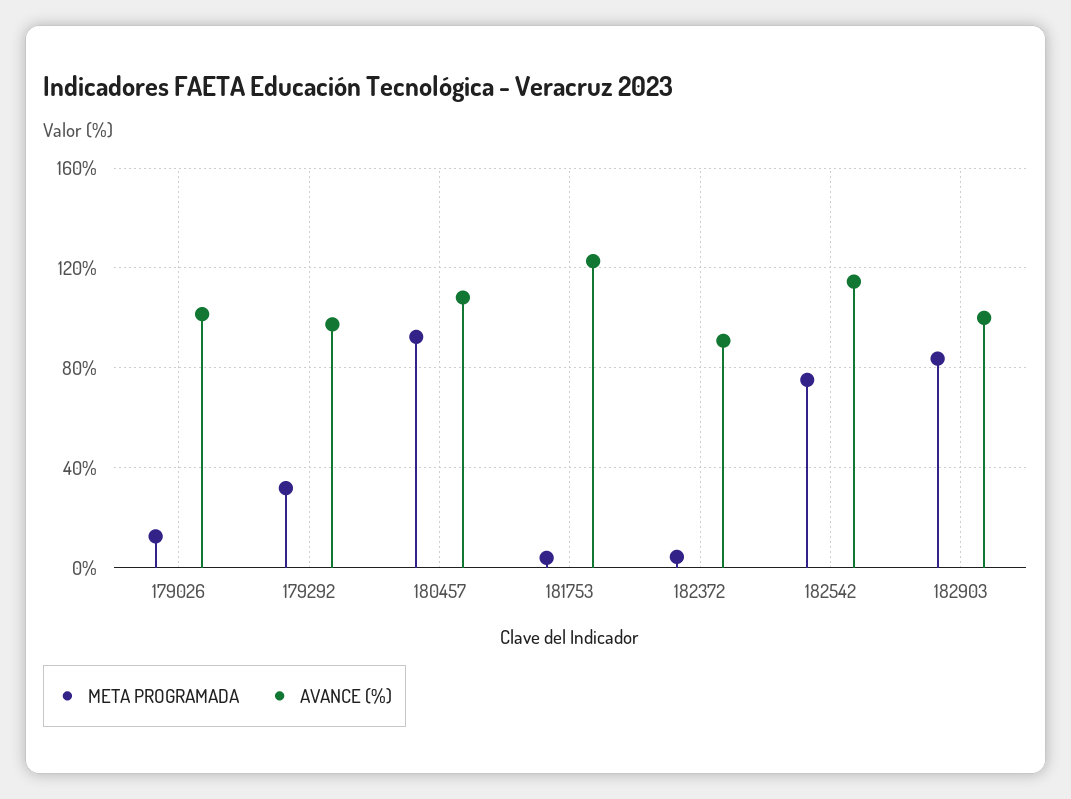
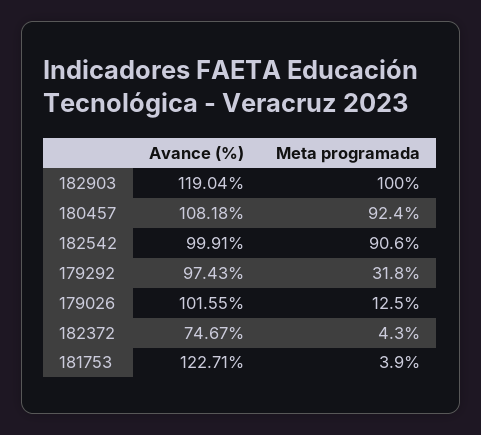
AVANCE (%), 182372: 90 -> 74.67
META PROGRAMADA, 182542: 75 -> 90.6
AVANCE (%), 182542: 115 -> 99.91
META PROGRAMADA, 182903: 85 -> 100
AVANCE (%), 182903: 100 -> 119.04

